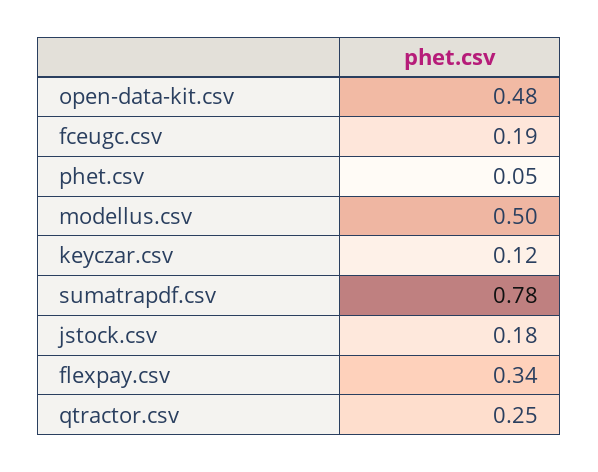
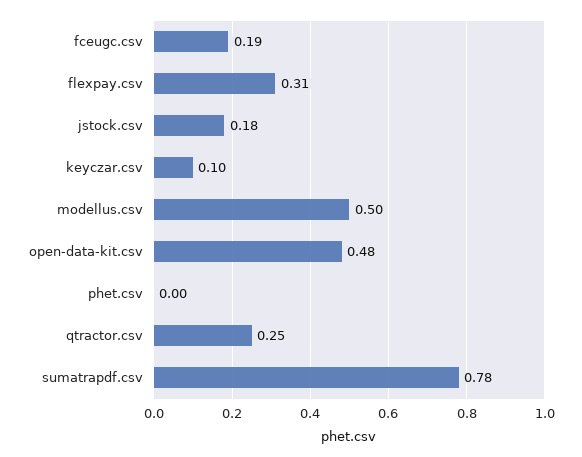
phet.csv: 0.05 -> 0
keyczar.csv: 0.12 -> 0.1
flexpay.csv: 0.34 -> 0.31

